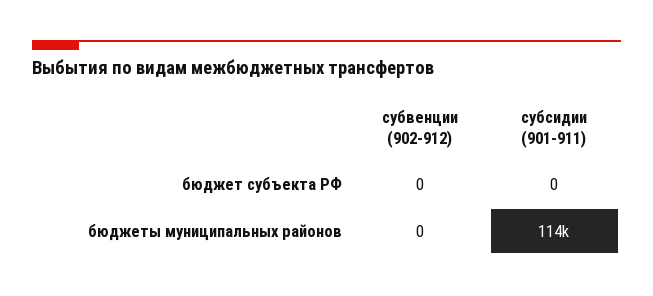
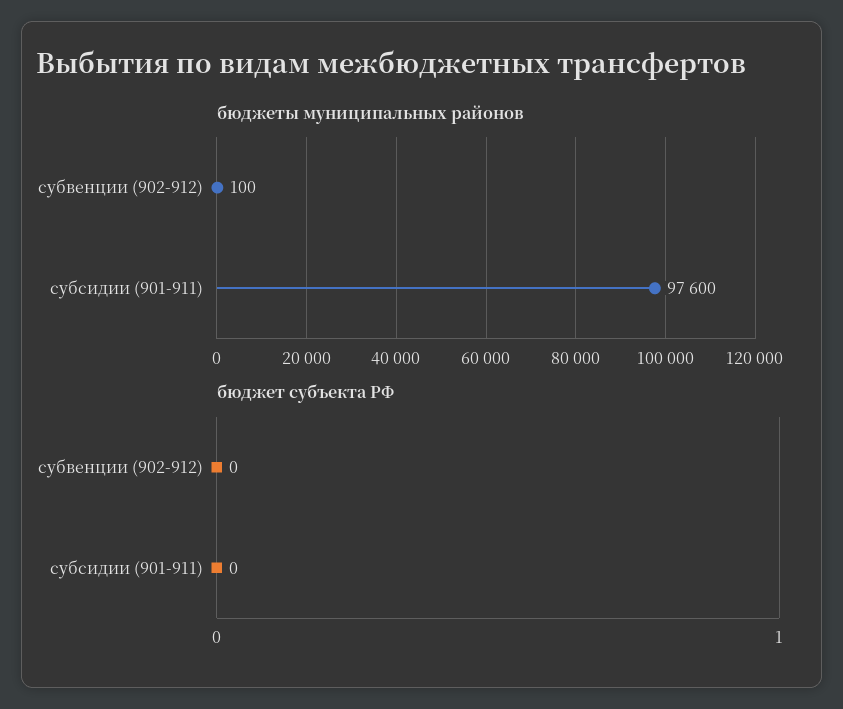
бюджеты муниципальных районов, субвенции (902-912): 0 -> 100
бюджеты муниципальных районов, субсидии (901-911): 114000 -> 97600

